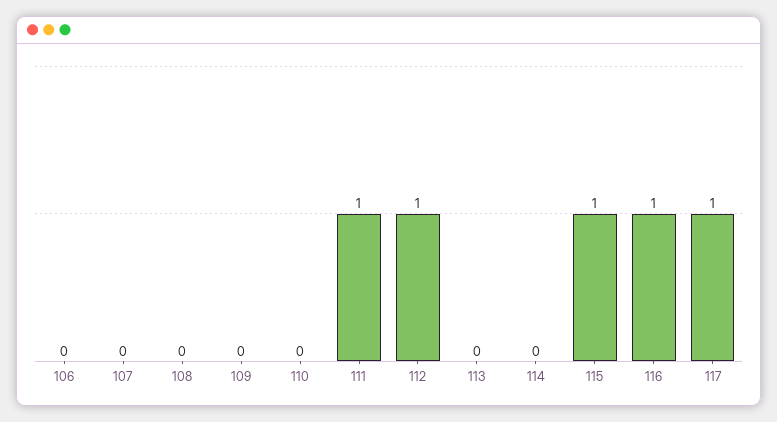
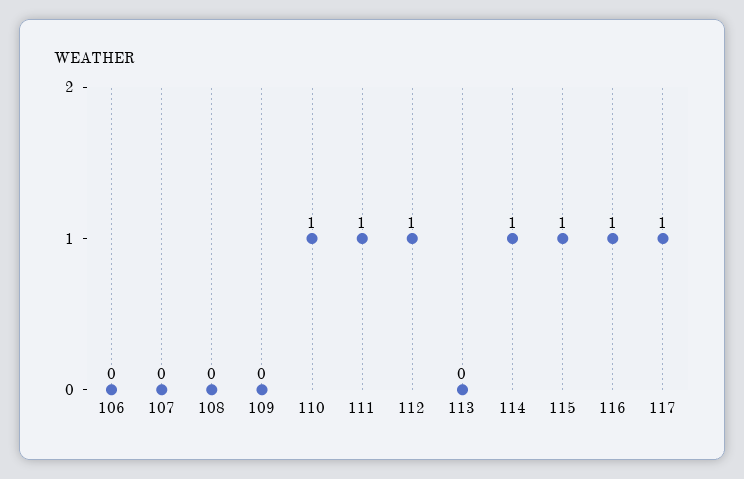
110: 0 -> 1
114: 0 -> 1

